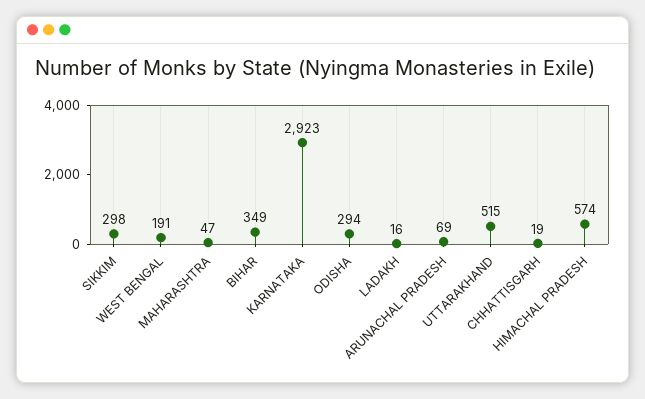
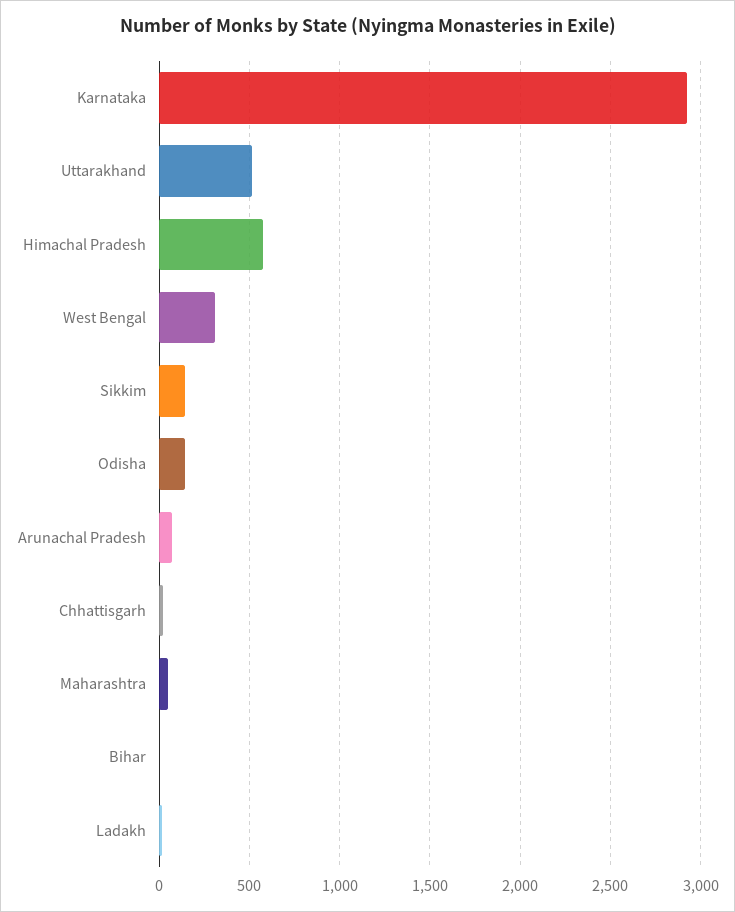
SIKKIM: 298 -> 150
WEST BENGAL: 191 -> 300
BIHAR: 349 -> 0
ODISHA: 294 -> 150

